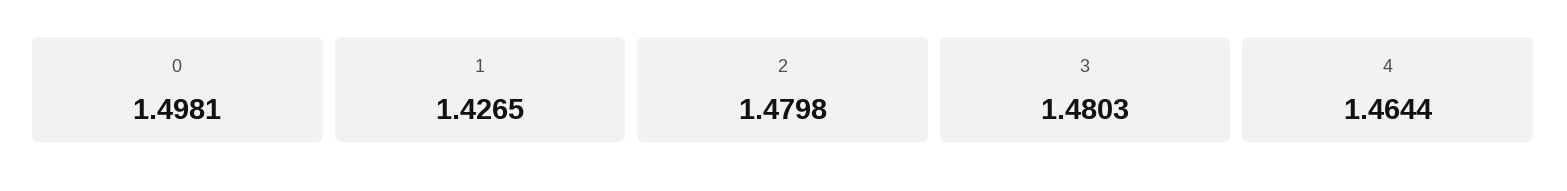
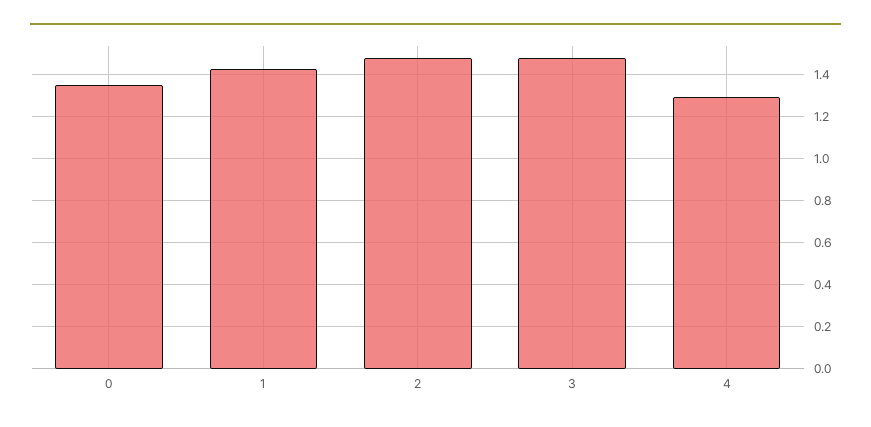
0: 1.4981 -> 1.35
4: 1.4644 -> 1.3

